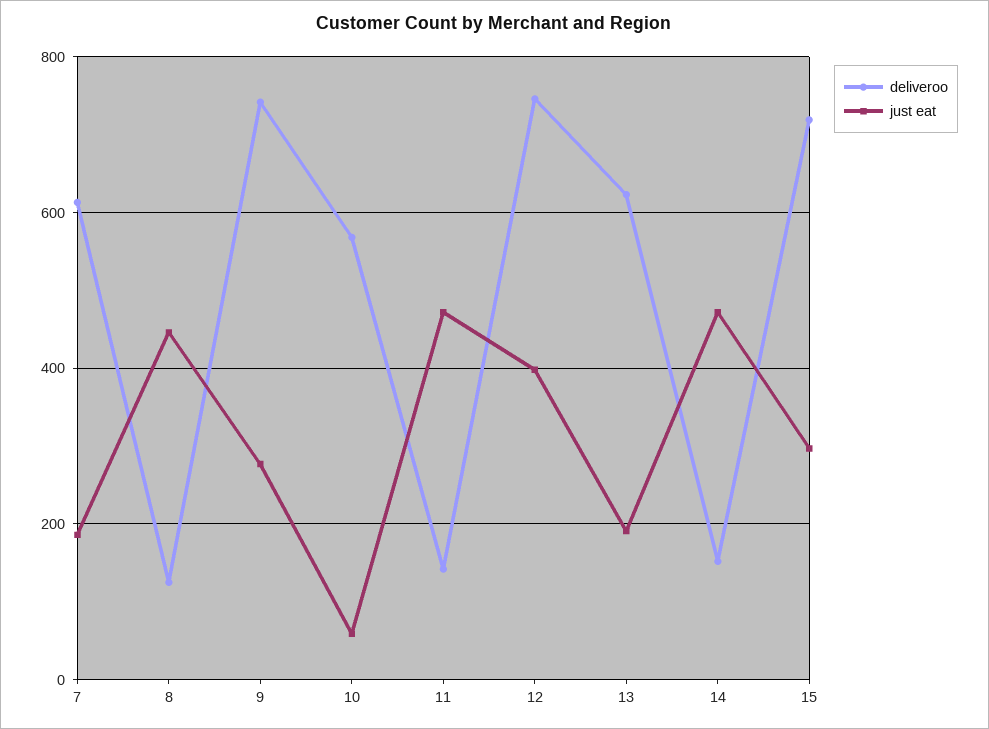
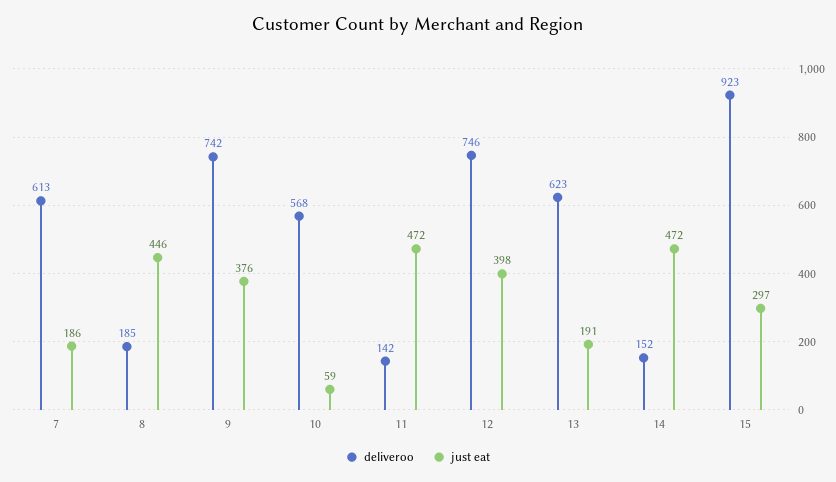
deliveroo, 8: 120 -> 185
just eat, 9: 280 -> 376
deliveroo, 15: 720 -> 923

